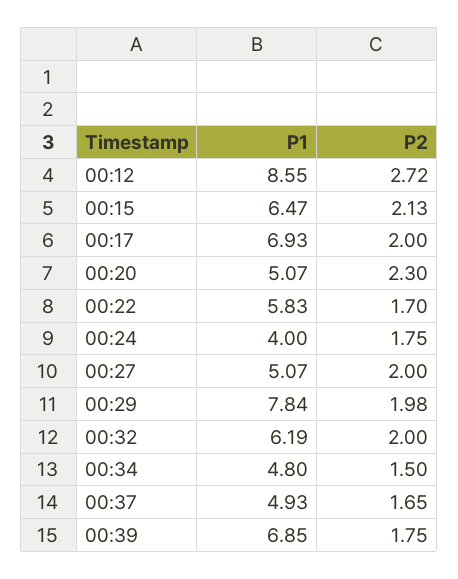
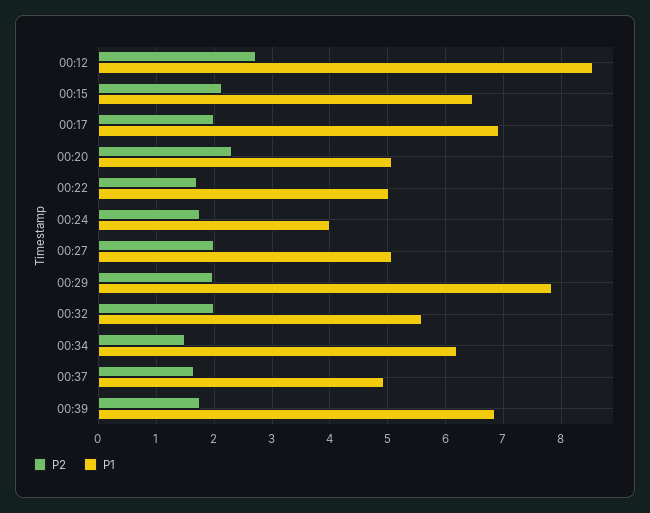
P1, 00:22: 5.83 -> 5
P1, 00:32: 6.19 -> 5.6
P1, 00:34: 4.8 -> 6.2

